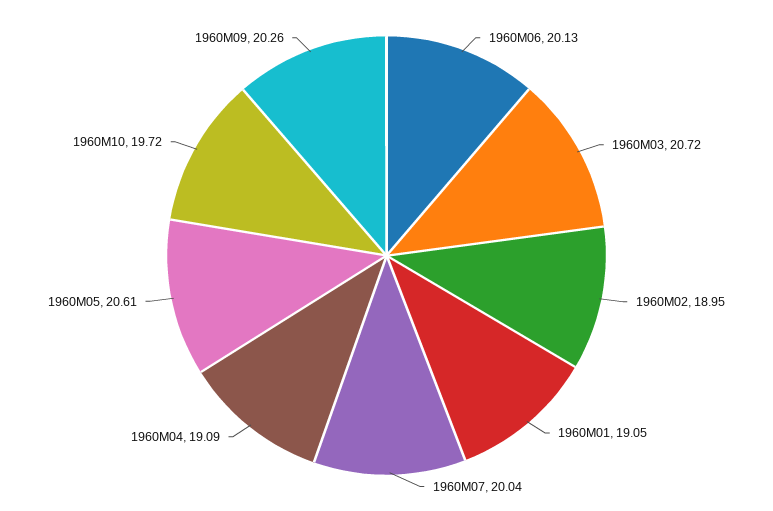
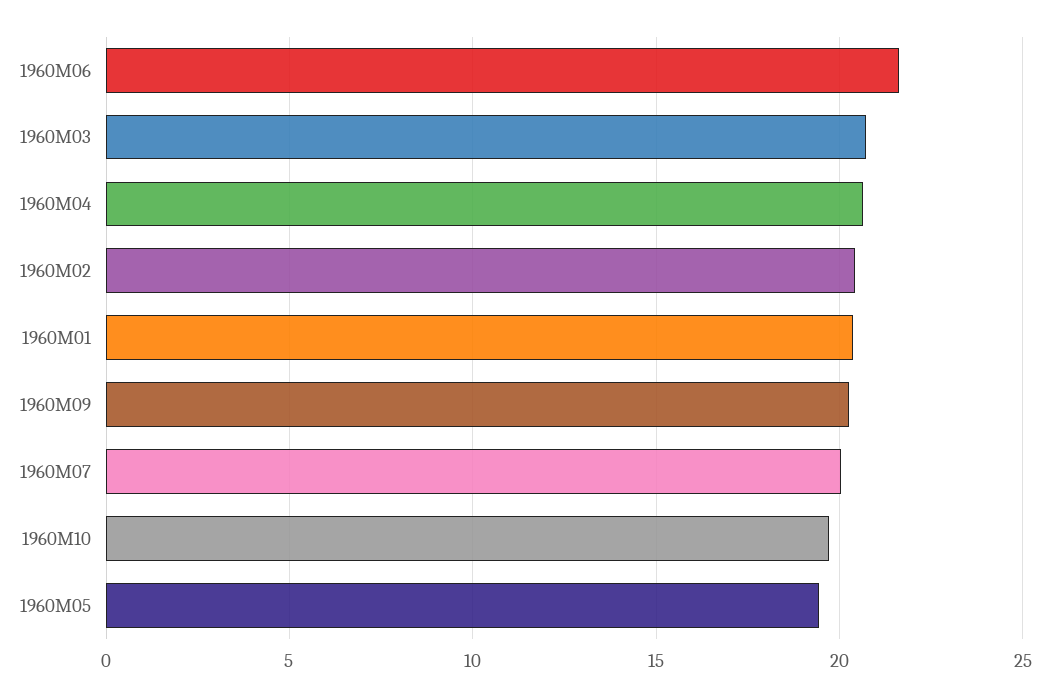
1960M06: 20.13 -> 21.5
1960M02: 18.95 -> 20.5
1960M01: 19.05 -> 20.5
1960M04: 19.09 -> 20.5
1960M05: 20.61 -> 19.5

